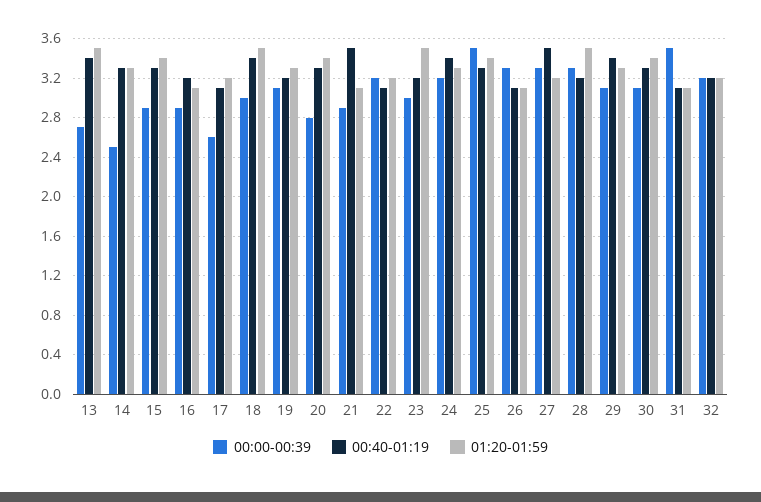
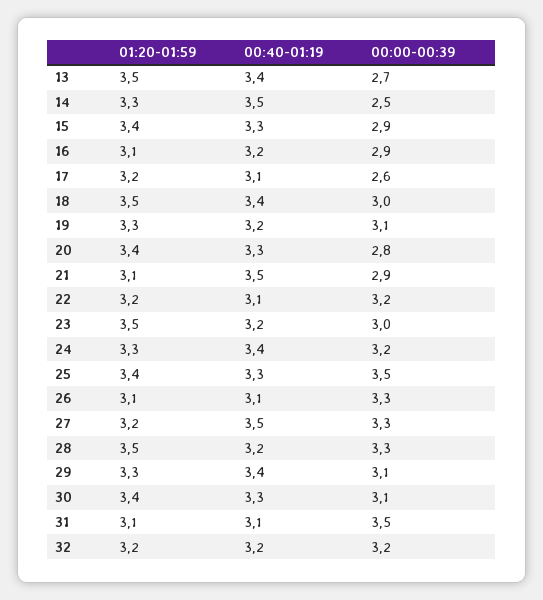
00:40-01:19, 14: 3.3 -> 3.5

